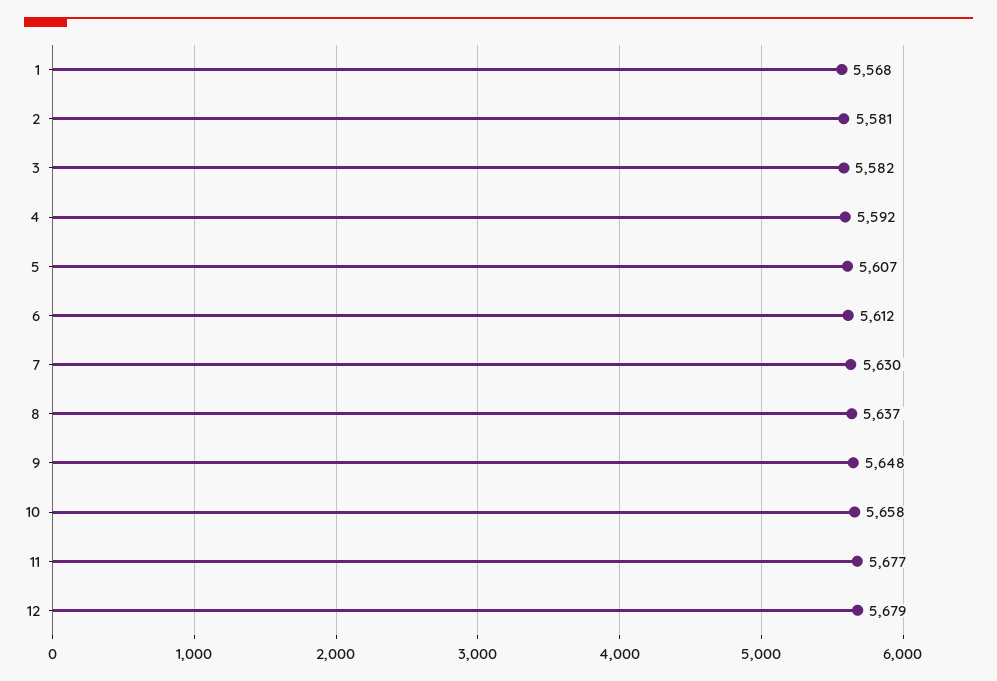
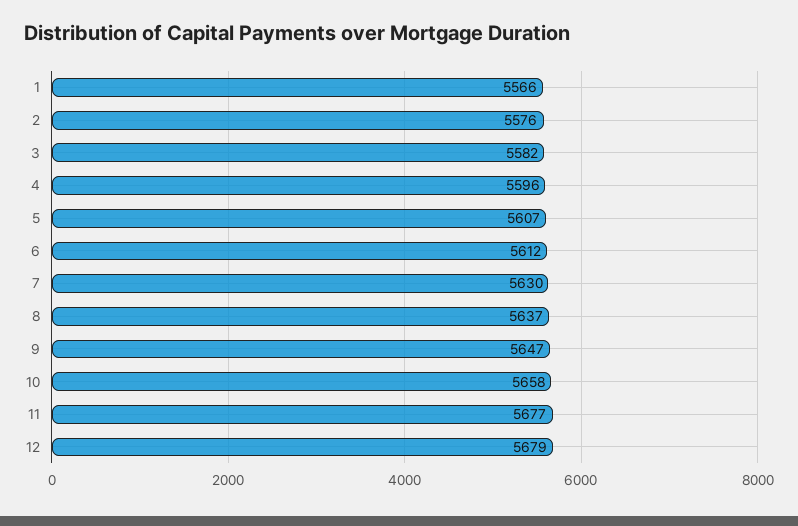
1: 5568 -> 5566
2: 5581 -> 5576
4: 5592 -> 5596
9: 5648 -> 5647

